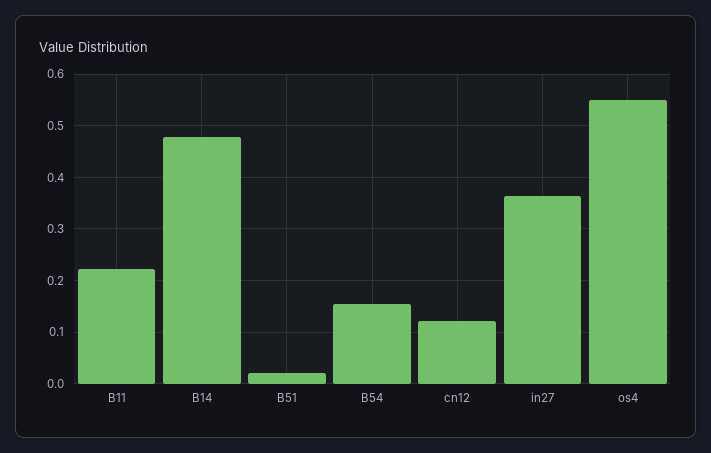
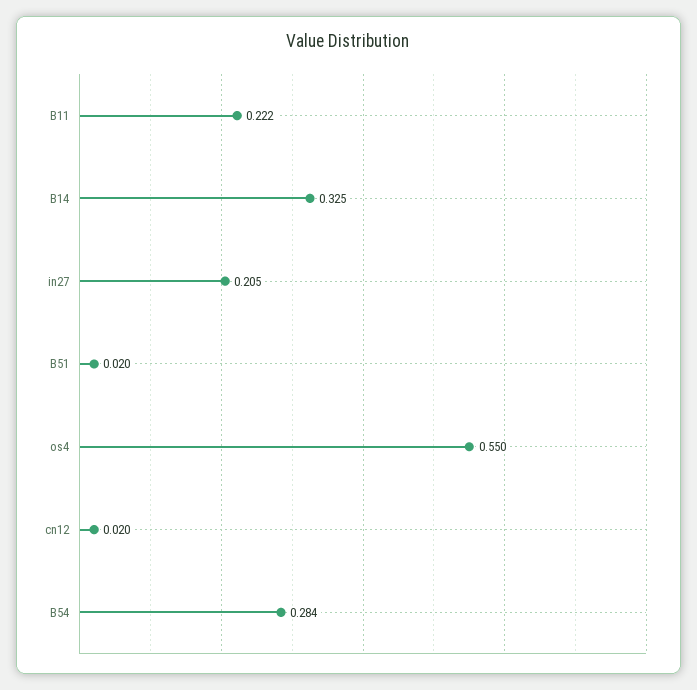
B14: 0.48 -> 0.325
B54: 0.16 -> 0.284
cn12: 0.12 -> 0.02
in27: 0.36 -> 0.205

